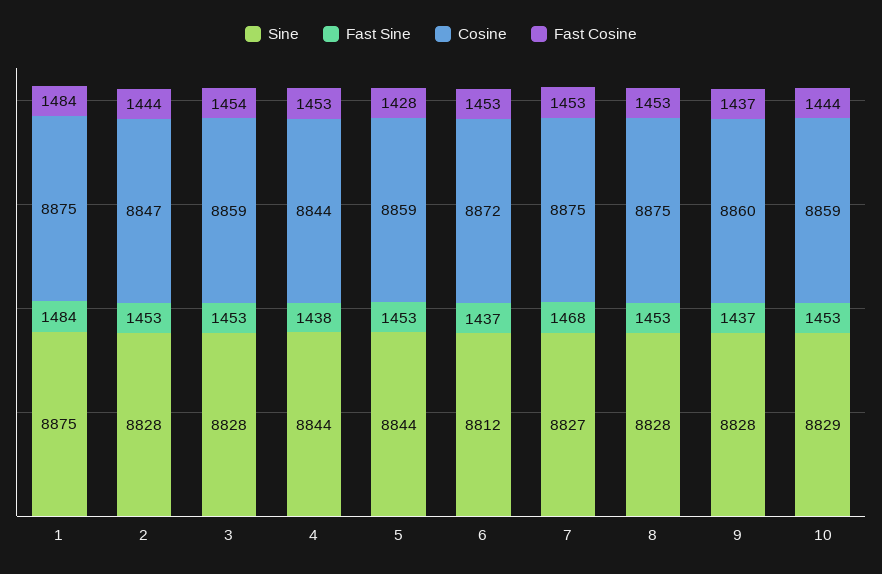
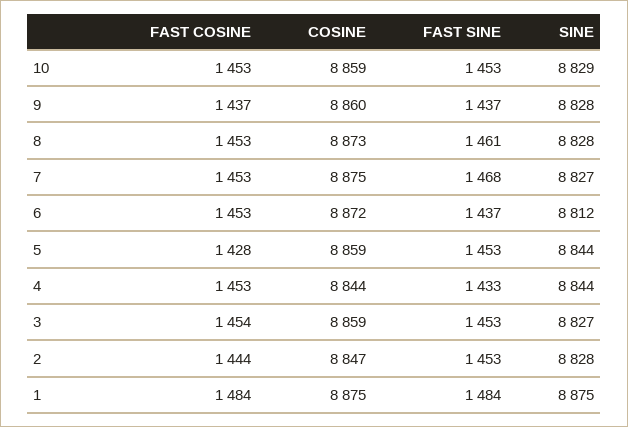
Sine, 3: 8828 -> 8827
Fast Sine, 4: 1438 -> 1433
Fast Sine, 8: 1453 -> 1461
Cosine, 8: 8875 -> 8873
Fast Cosine, 10: 1444 -> 1453

